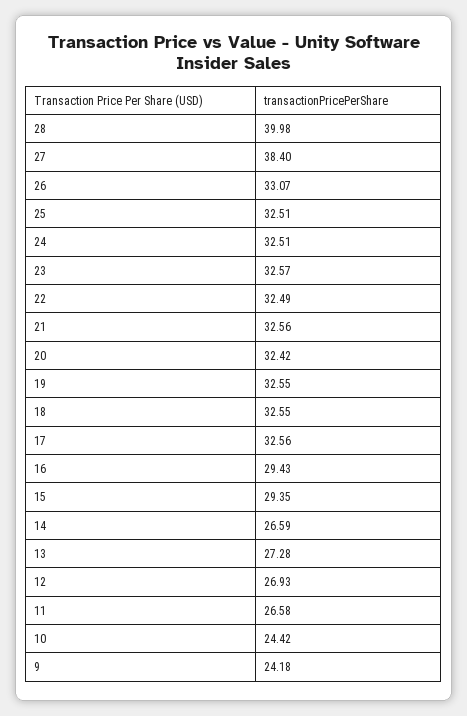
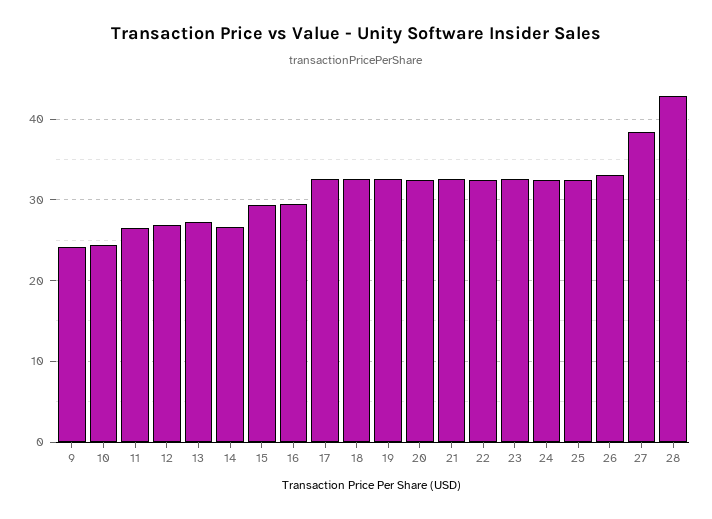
28: 39.98 -> 43

